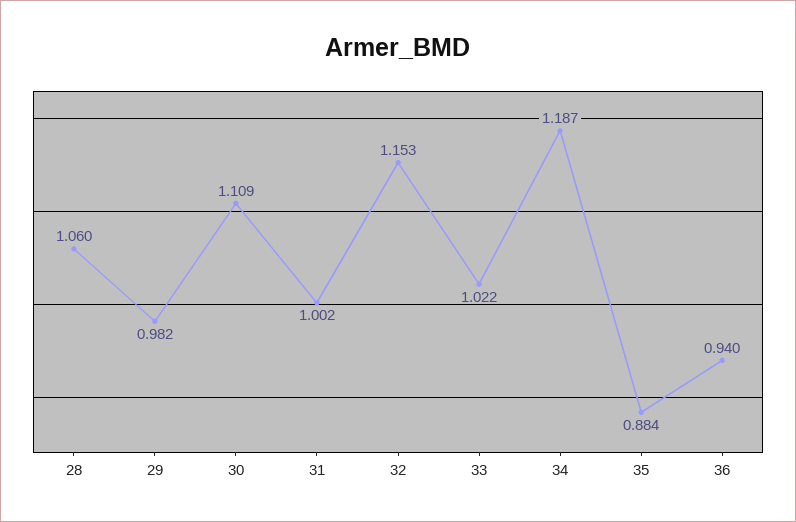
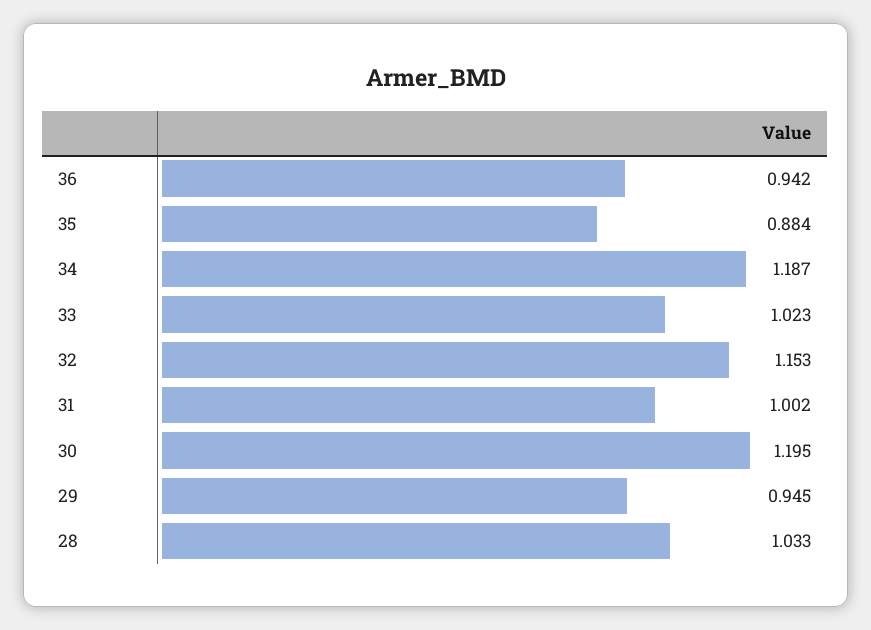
28: 1.06 -> 1.033
29: 0.982 -> 0.945
30: 1.109 -> 1.195
33: 1.022 -> 1.023
36: 0.94 -> 0.942

